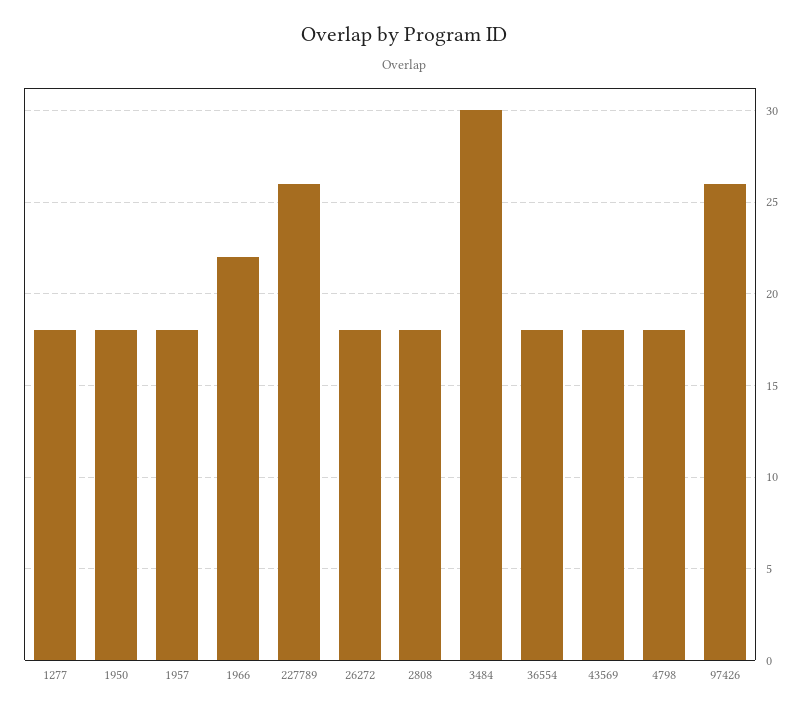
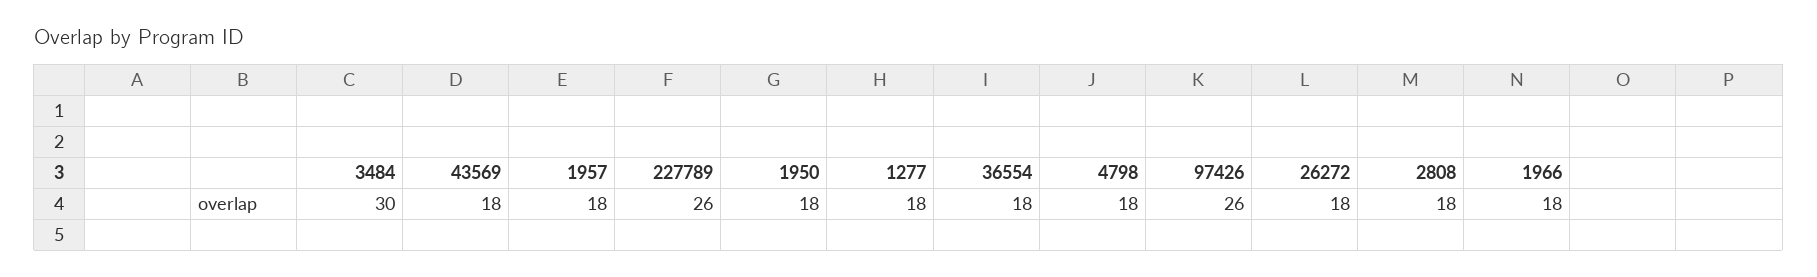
1966: 22 -> 18

